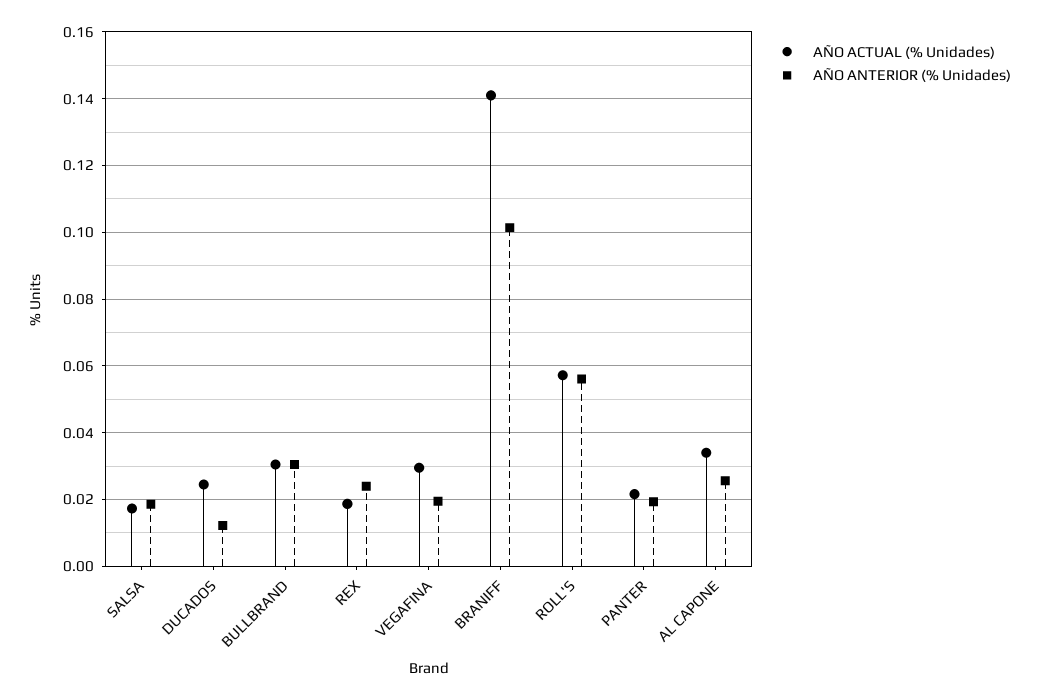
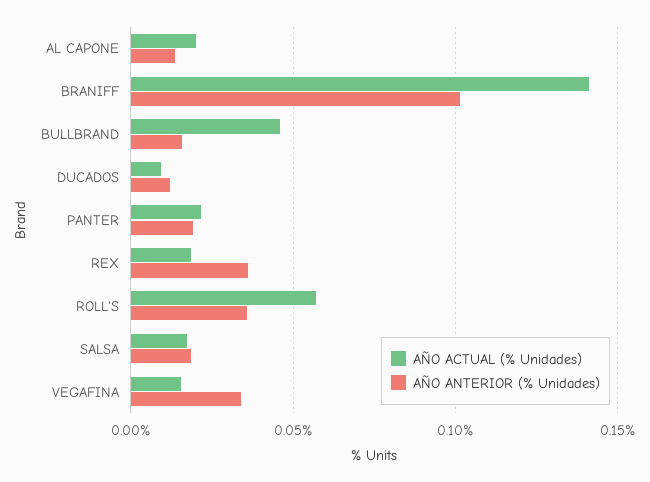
AÑO ACTUAL (% Unidades), DUCADOS: 0.024 -> 0.01
AÑO ACTUAL (% Unidades), BULLBRAND: 0.03 -> 0.045
AÑO ANTERIOR (% Unidades), BULLBRAND: 0.03 -> 0.015
AÑO ANTERIOR (% Unidades), REX: 0.024 -> 0.035
AÑO ACTUAL (% Unidades), VEGAFINA: 0.03 -> 0.015
AÑO ANTERIOR (% Unidades), VEGAFINA: 0.02 -> 0.035
AÑO ANTERIOR (% Unidades), ROLL'S: 0.056 -> 0.035
AÑO ACTUAL (% Unidades), AL CAPONE: 0.034 -> 0.02
AÑO ANTERIOR (% Unidades), AL CAPONE: 0.026 -> 0.015

